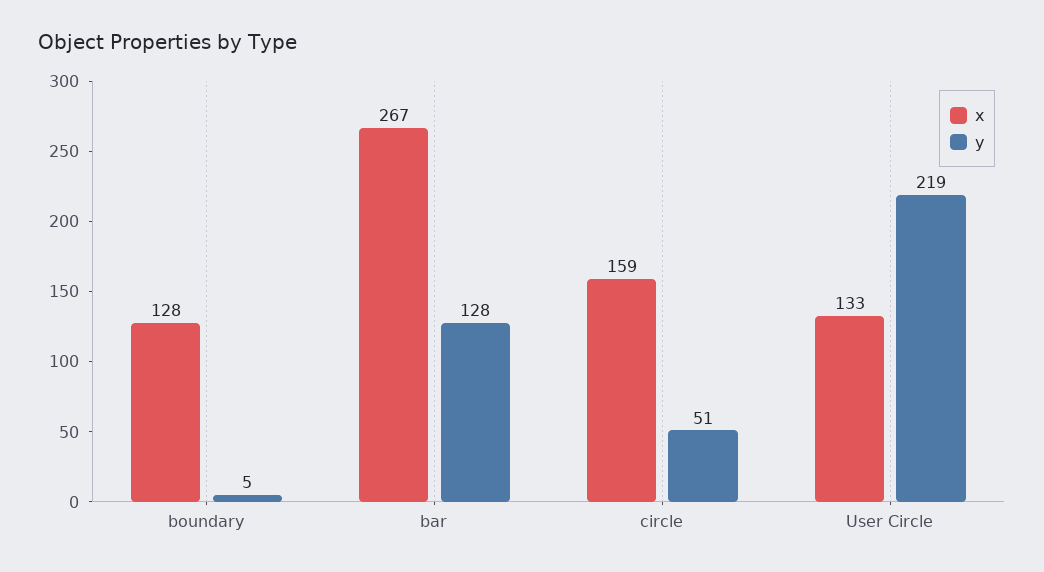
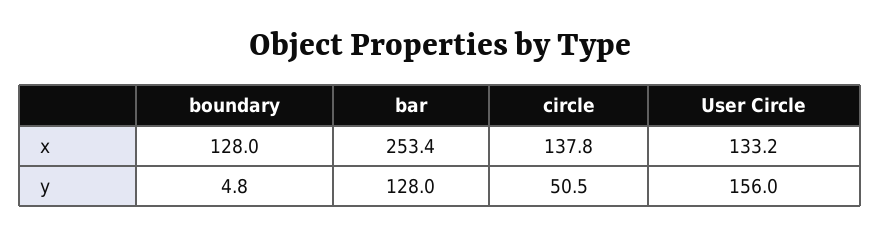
x, bar: 267 -> 253.4
x, circle: 159 -> 137.8
y, User Circle: 219 -> 156

